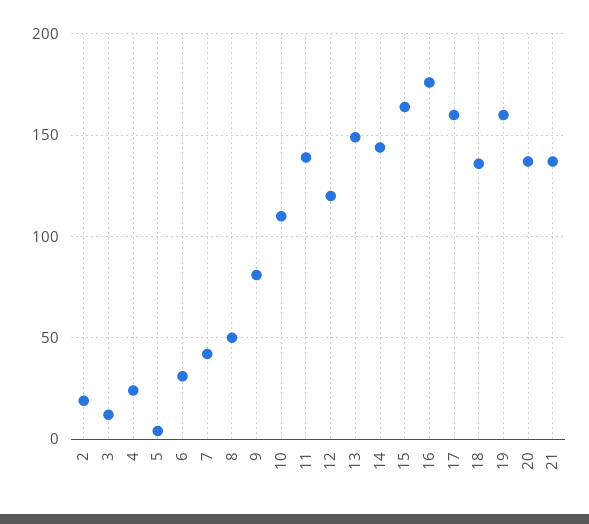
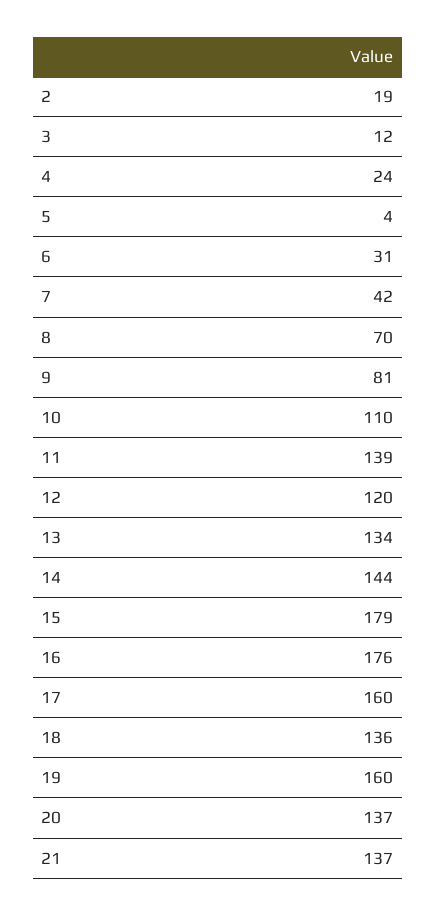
8: 50 -> 70
13: 150 -> 134
15: 165 -> 179

